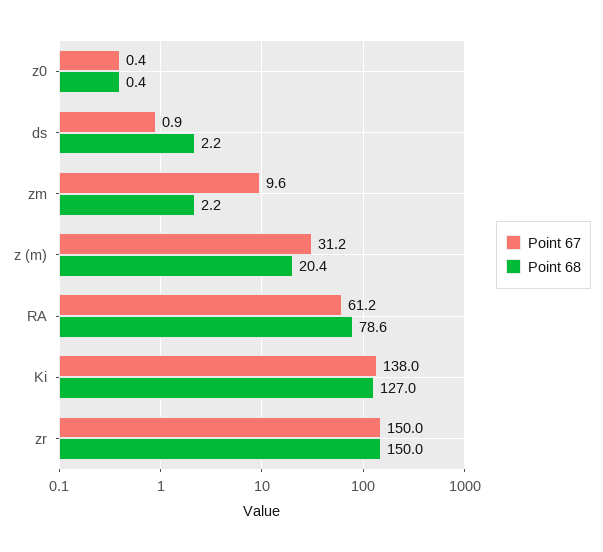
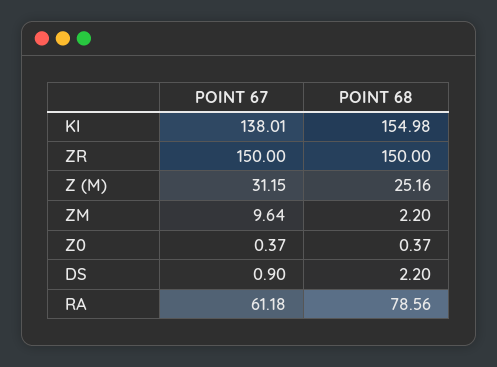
Point 68, z (m): 20.4 -> 25.16
Point 68, Ki: 127 -> 154.98

